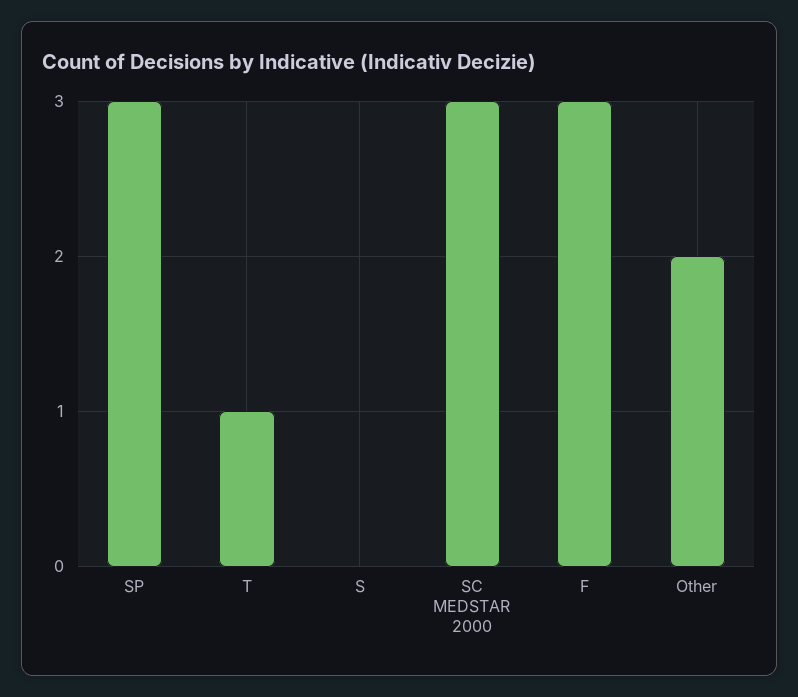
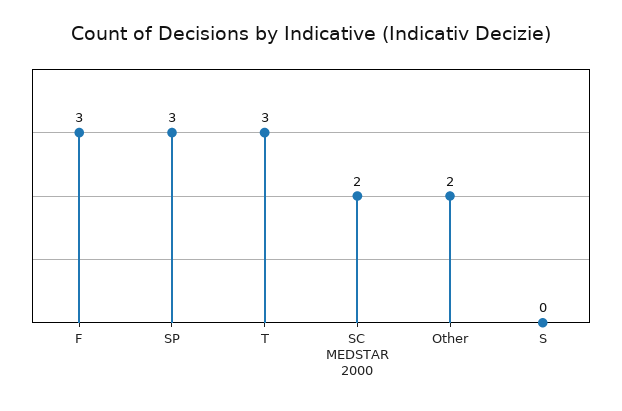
T: 1 -> 3
SC MEDSTAR 2000: 3 -> 2

